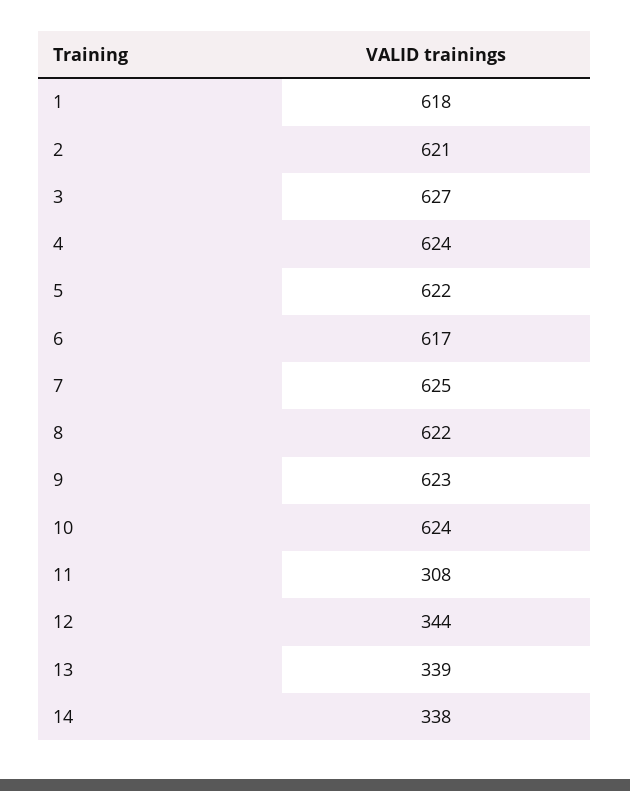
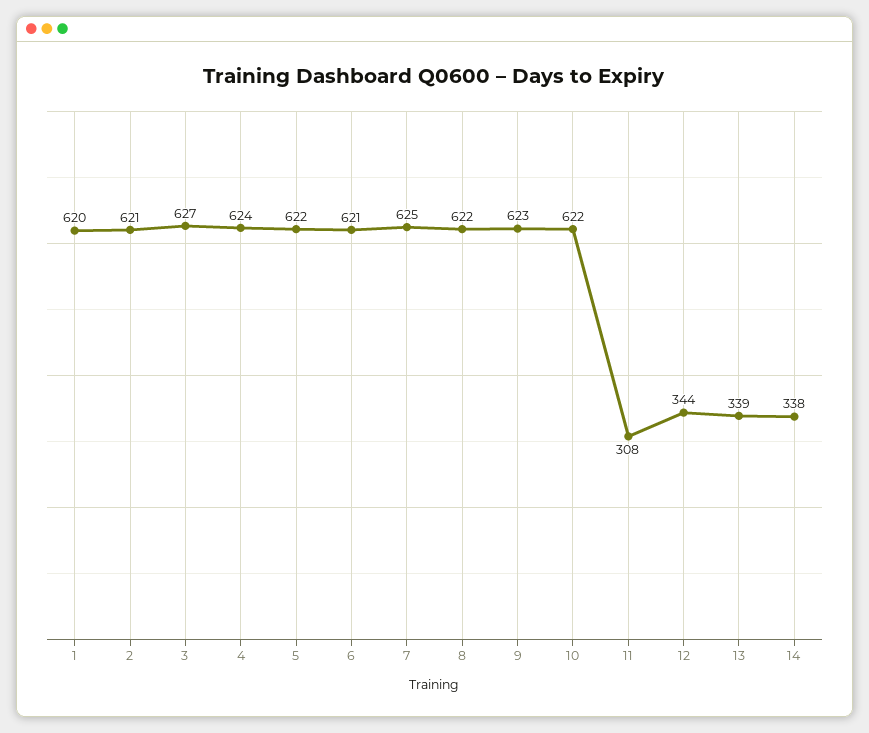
1: 618 -> 620
6: 617 -> 621
10: 624 -> 622

